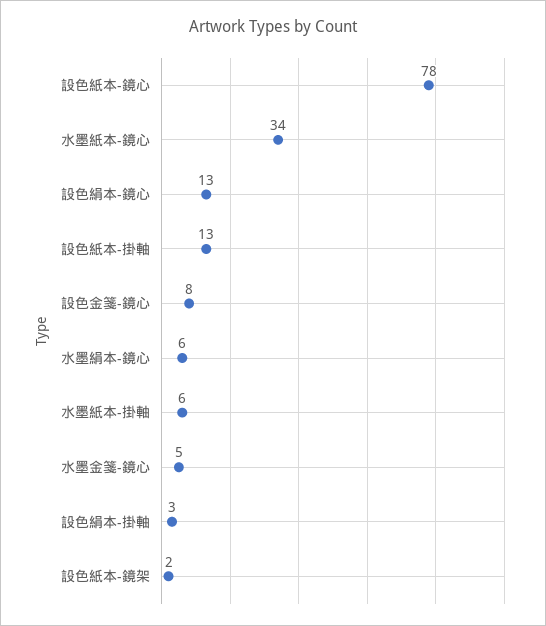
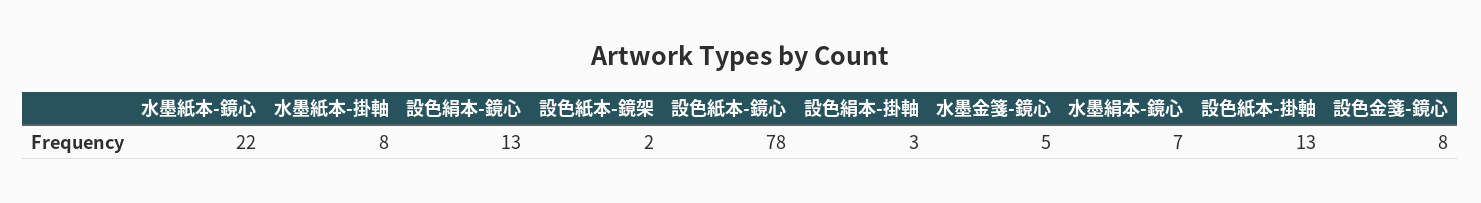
水墨紙本-鏡心: 34 -> 22
水墨絹本-鏡心: 6 -> 7
水墨紙本-掛軸: 6 -> 8

